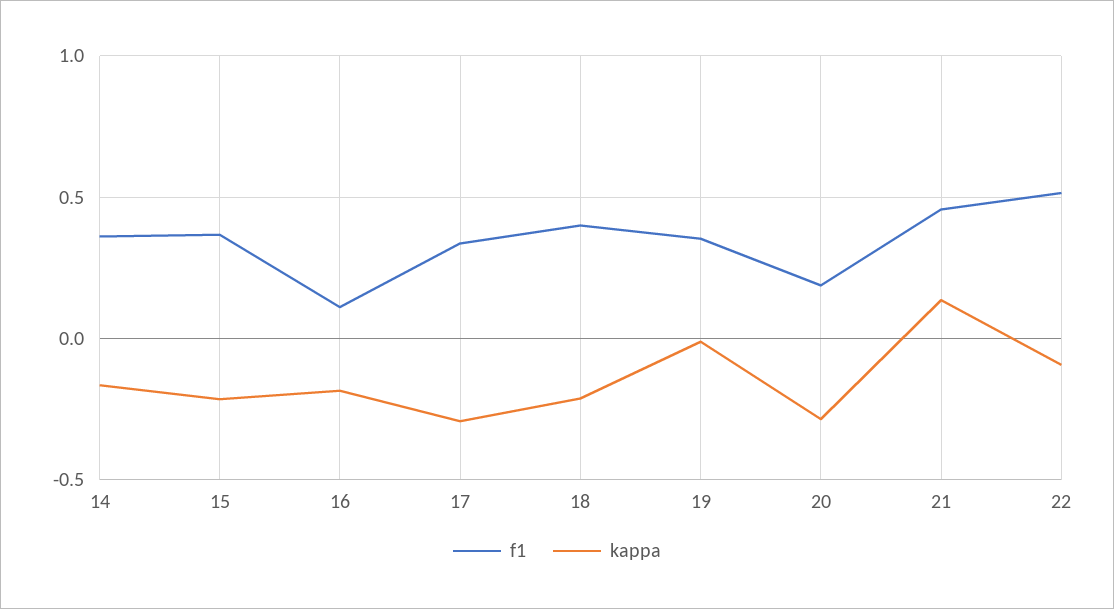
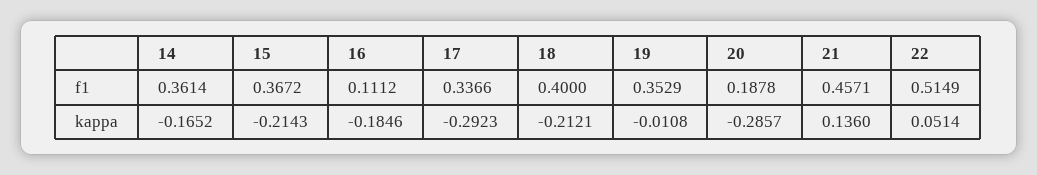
kappa, 22: -0.1 -> 0.0514

